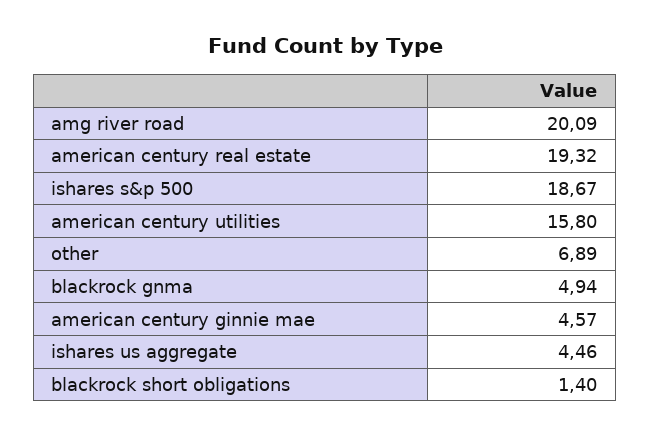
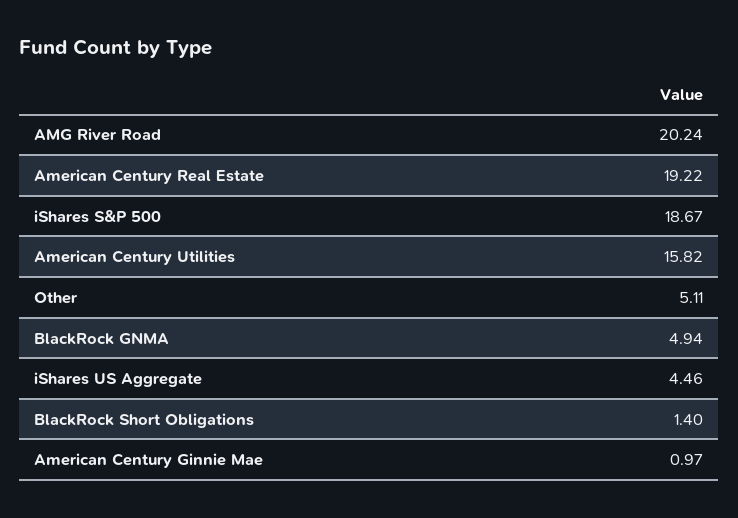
amg river road: 20.09 -> 20.24
american century real estate: 19.32 -> 19.22
american century utilities: 15.8 -> 15.82
other: 6.89 -> 5.11
american century ginnie mae: 4.57 -> 0.97

